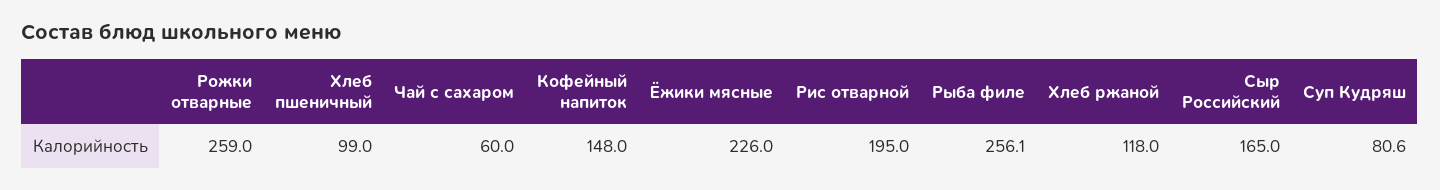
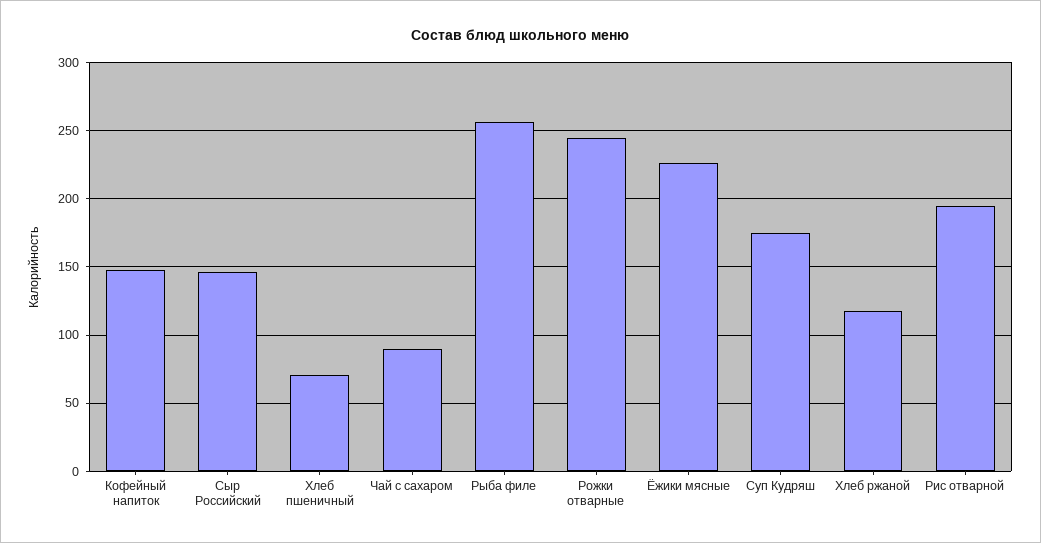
Рожки отварные: 259 -> 245
Хлеб пшеничный: 99 -> 70
Чай с сахаром: 60 -> 90
Сыр Российский: 165 -> 145
Суп Кудряш: 80.6 -> 175

